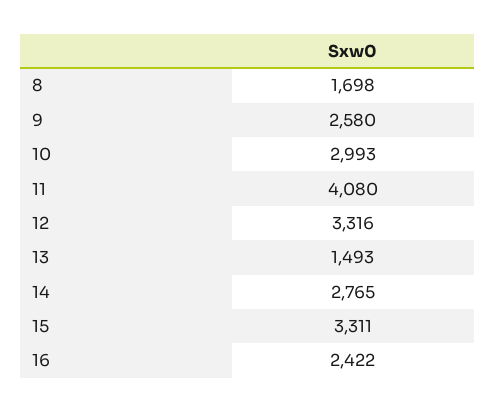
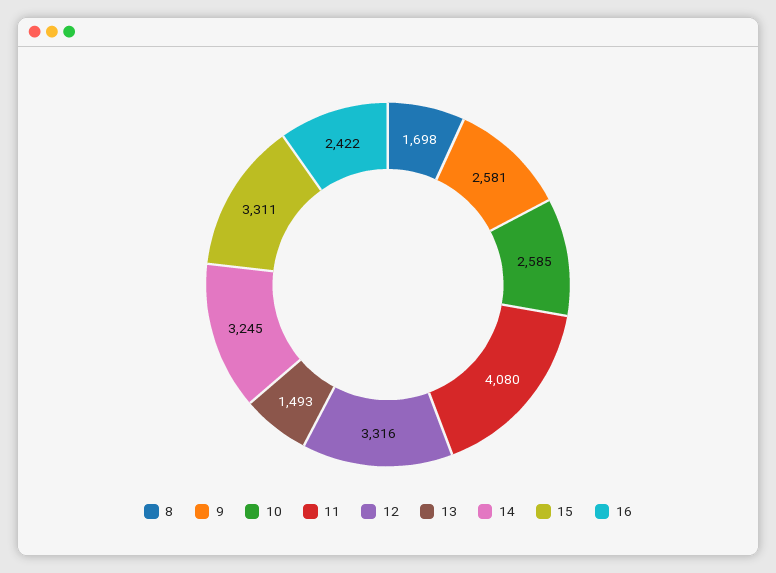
9: 2580 -> 2581
10: 2993 -> 2585
14: 2765 -> 3245

